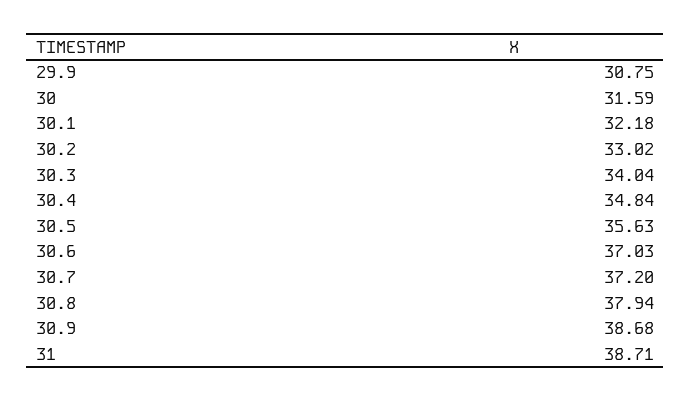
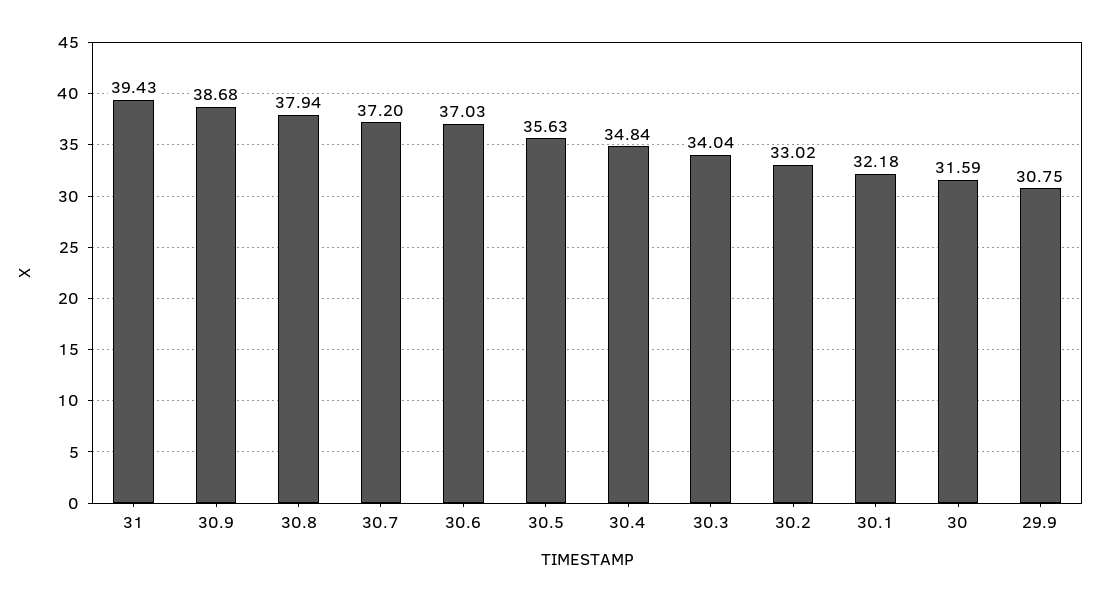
31: 38.71 -> 39.43

